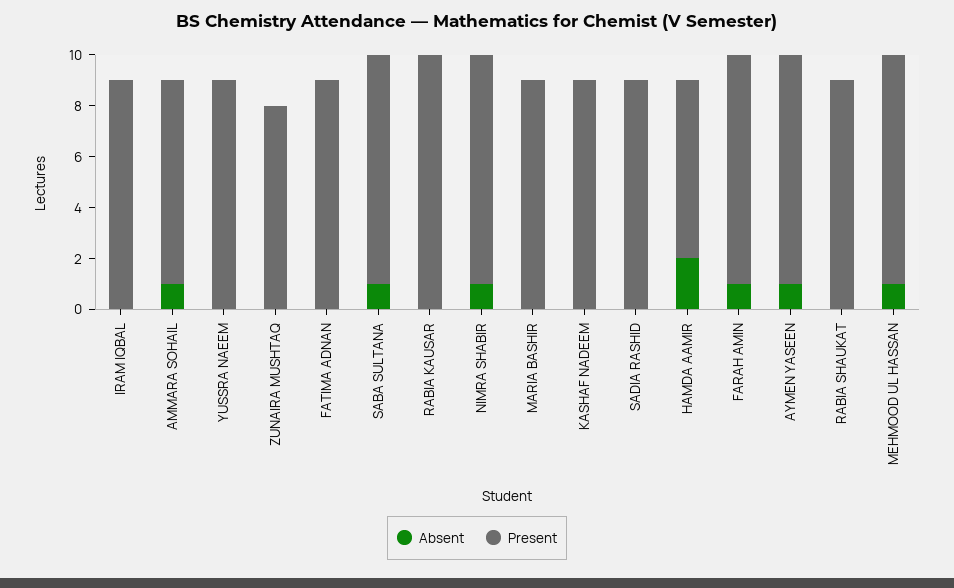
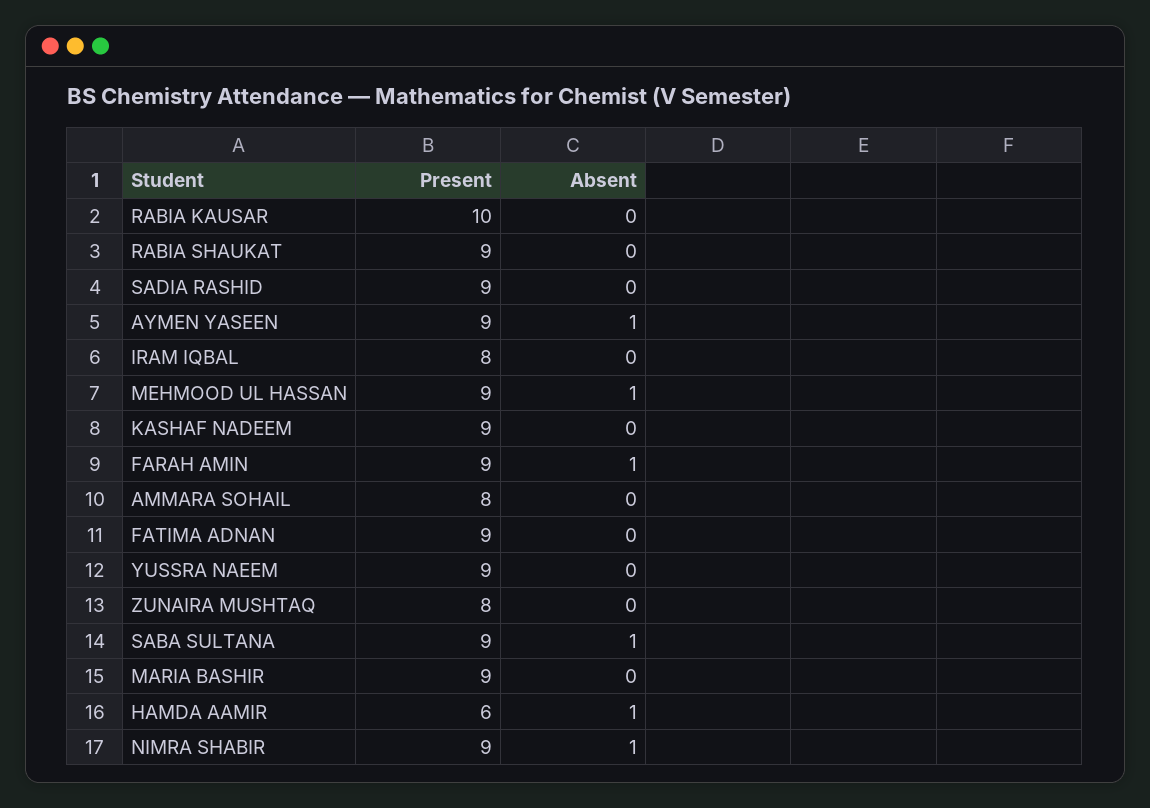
Present, IRAM IQBAL: 9 -> 8
Absent, AMMARA SOHAIL: 1 -> 0
Absent, HAMDA AAMIR: 2 -> 1
Present, HAMDA AAMIR: 7 -> 6

